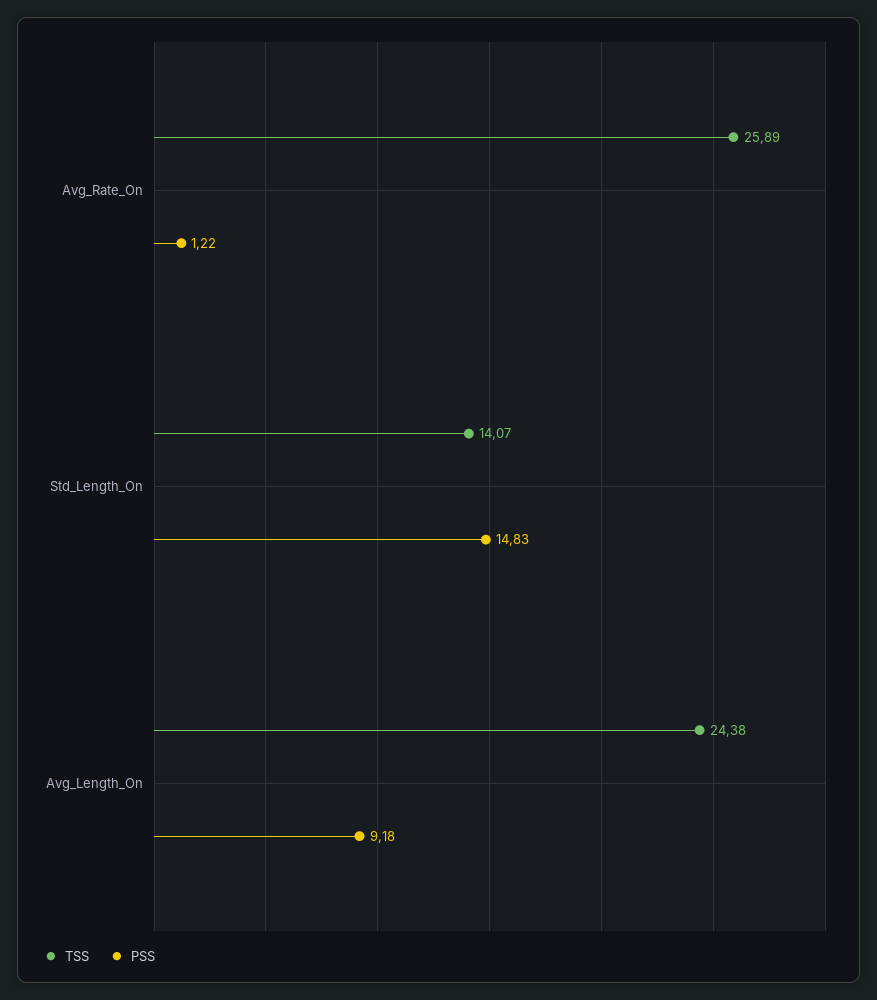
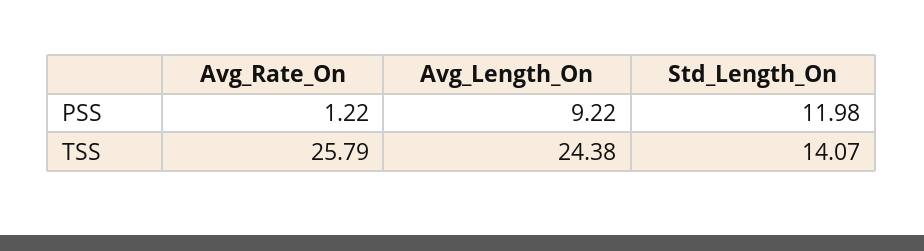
TSS, Avg_Rate_On: 25.89 -> 25.79
PSS, Std_Length_On: 14.83 -> 11.98
PSS, Avg_Length_On: 9.18 -> 9.22

